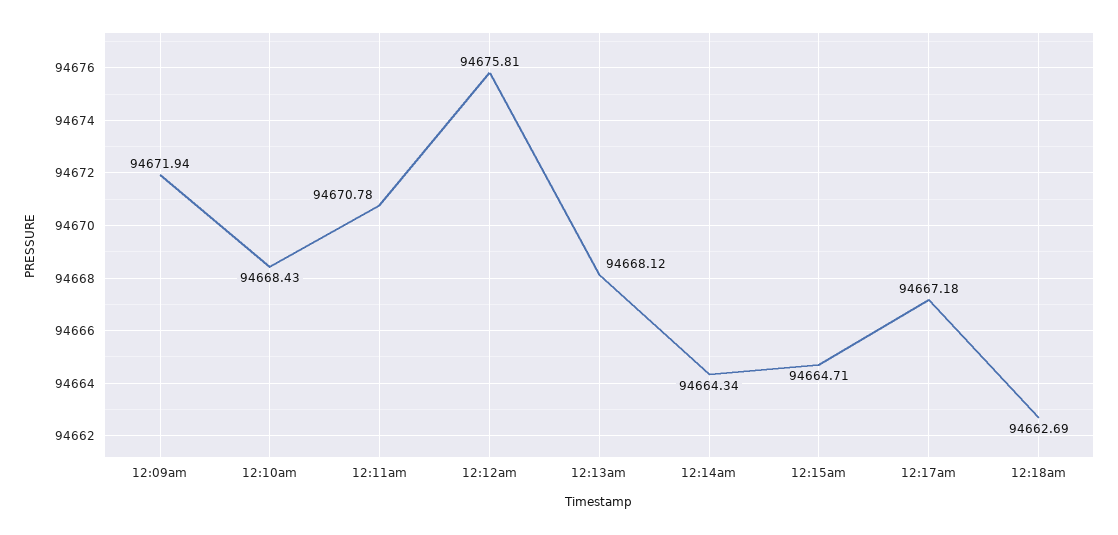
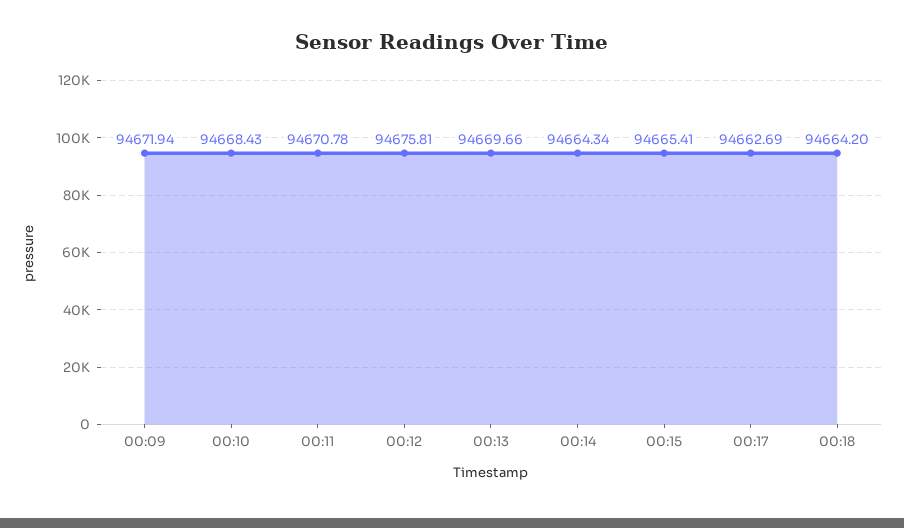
12:13am: 94668.12 -> 94669.66
12:15am: 94664.71 -> 94665.41
12:17am: 94667.18 -> 94662.69
12:18am: 94662.69 -> 94664.2

